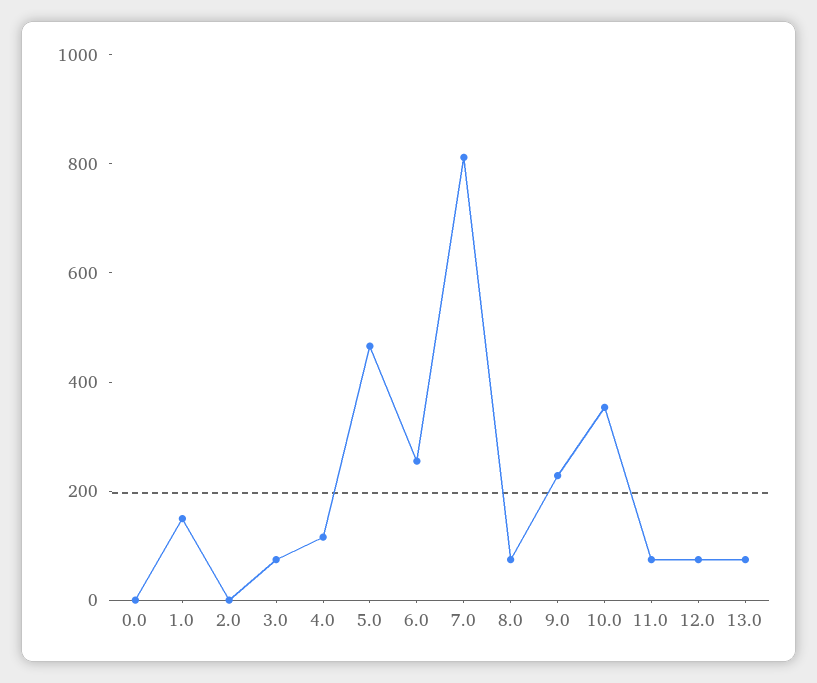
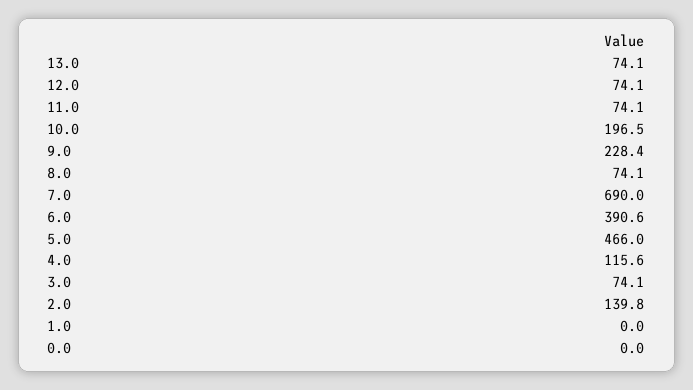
1.0: 150 -> 0
2.0: 0 -> 139.8
6.0: 250 -> 390.6
7.0: 800 -> 690
10.0: 350 -> 196.5

